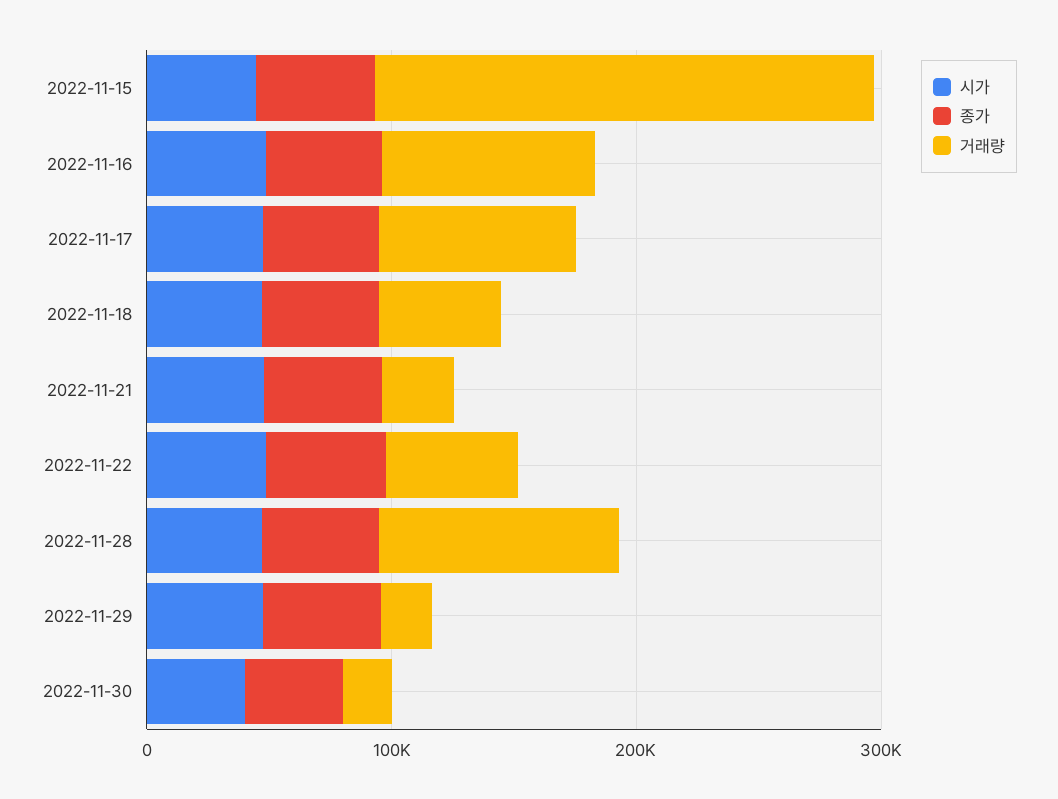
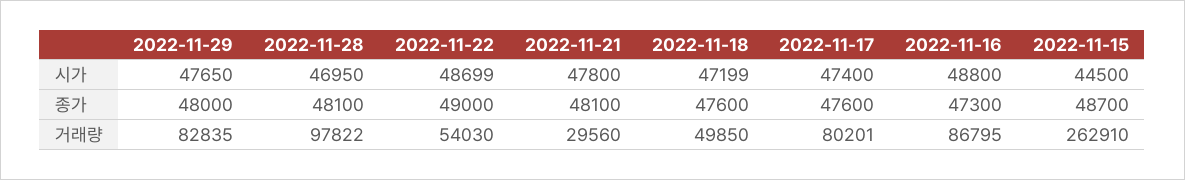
거래량, 2022-11-15: 200000 -> 262910
거래량, 2022-11-29: 20000 -> 82835
시가, 2022-11-30: 40000 -> none
종가, 2022-11-30: 40000 -> none
거래량, 2022-11-30: 20000 -> none

